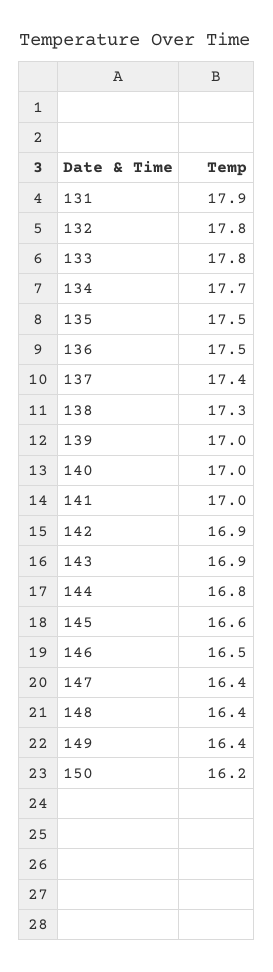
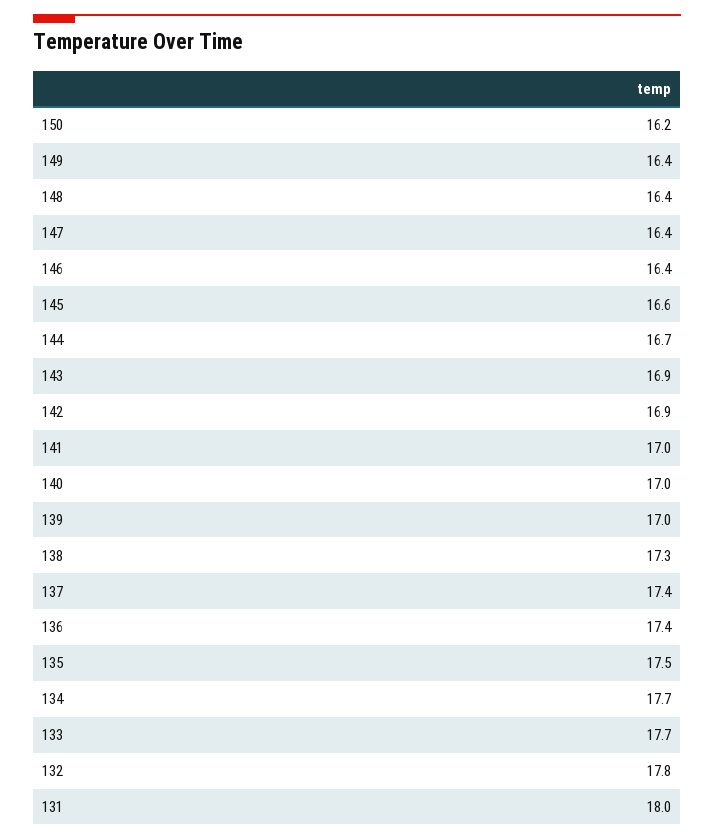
131: 17.9 -> 18
133: 17.8 -> 17.7
136: 17.5 -> 17.4
144: 16.8 -> 16.7
146: 16.5 -> 16.4

